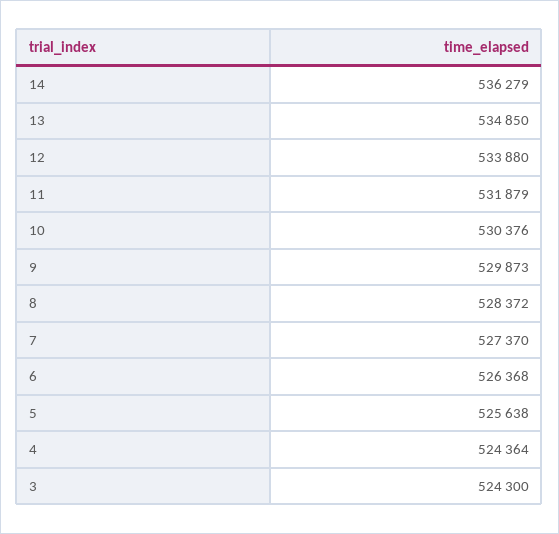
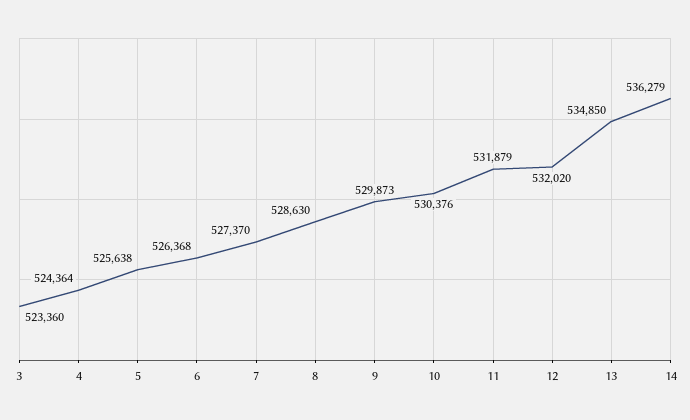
12: 533880 -> 532020
8: 528372 -> 528630
3: 524300 -> 523360

